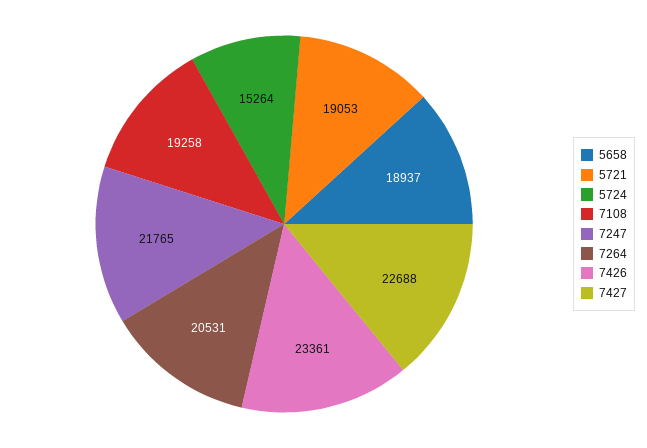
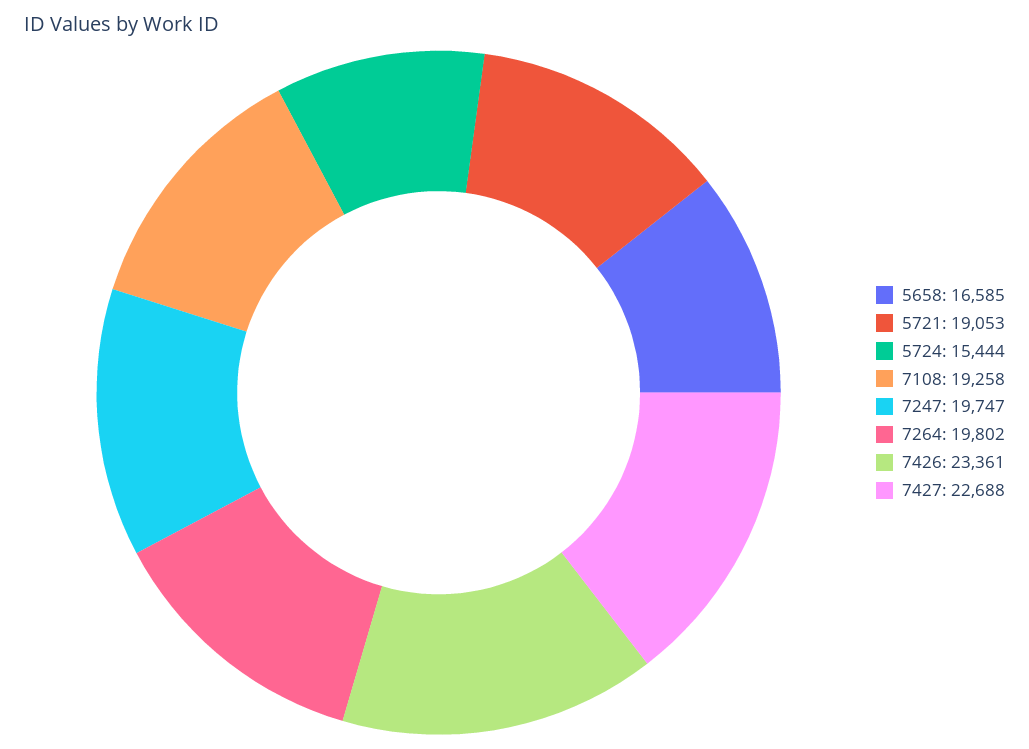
5658: 18937 -> 16585
5724: 15264 -> 15444
7247: 21765 -> 19747
7264: 20531 -> 19802

